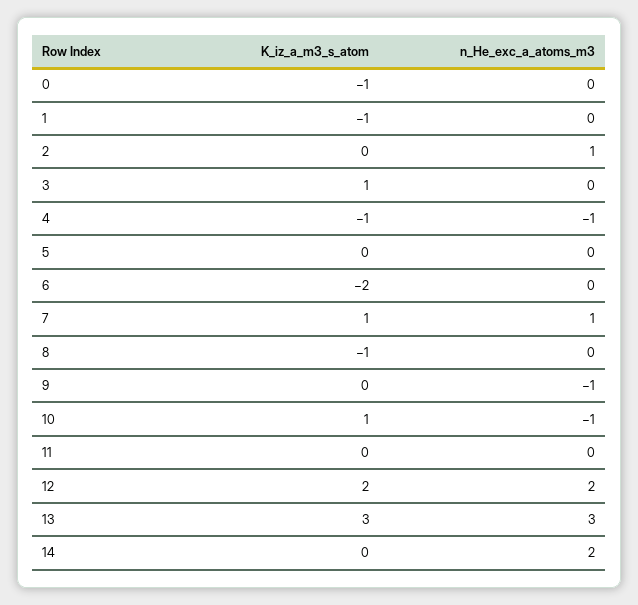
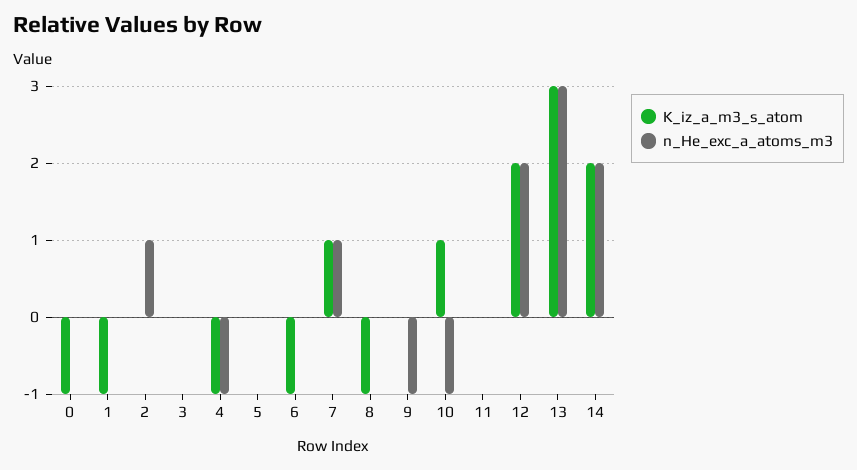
K_iz_a_m3_s_atom, 3: 1 -> 0
K_iz_a_m3_s_atom, 6: -2 -> -1
K_iz_a_m3_s_atom, 14: 0 -> 2

